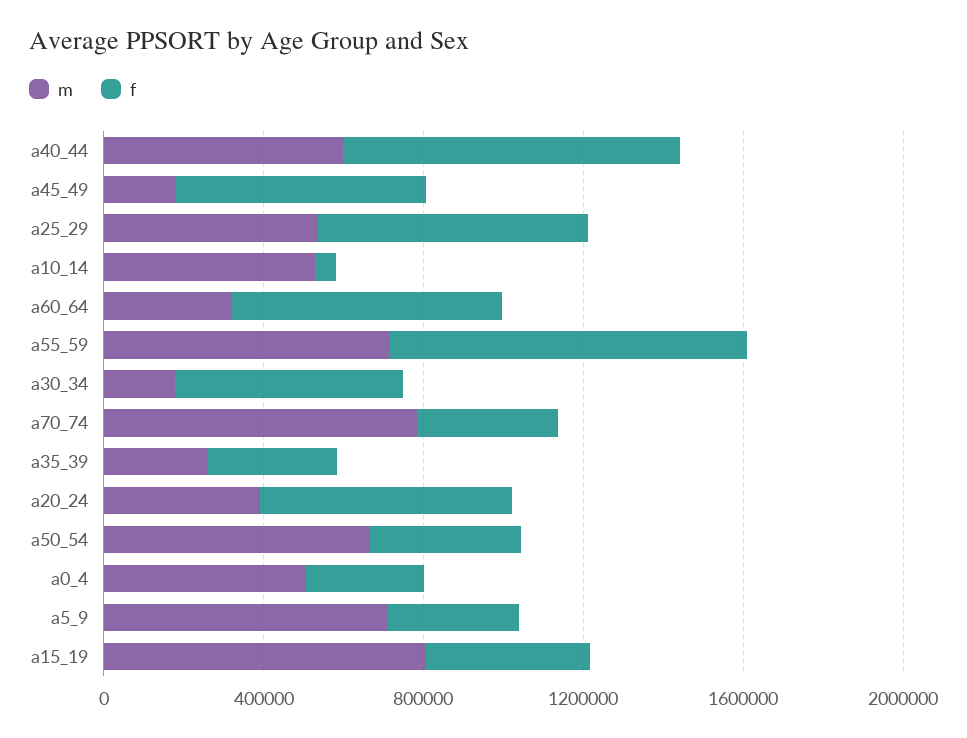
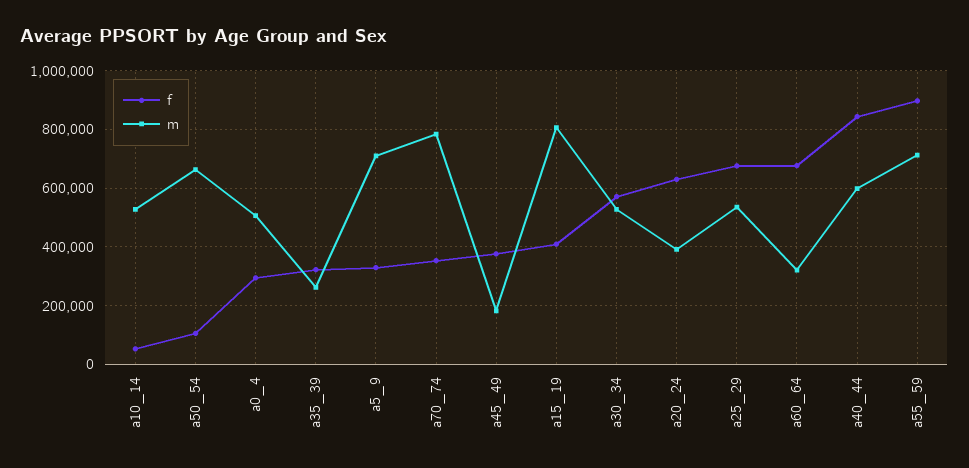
f, a45_49: 600000 -> 375000
m, a30_34: 200000 -> 525000
f, a50_54: 400000 -> 100000

